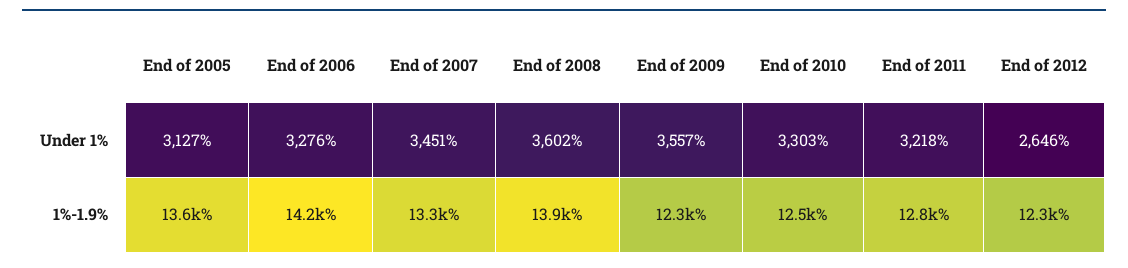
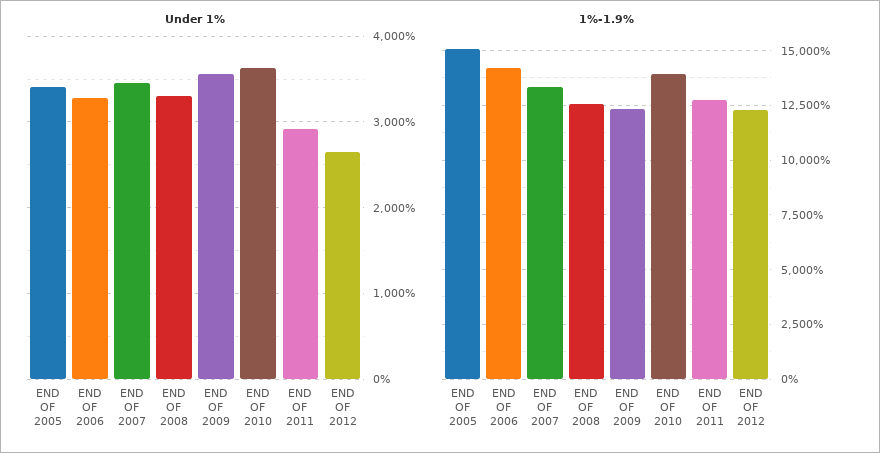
Under 1%, End of 2005: 3127 -> 3400
Under 1%, End of 2008: 3602 -> 3300
Under 1%, End of 2010: 3303 -> 3600
Under 1%, End of 2011: 3218 -> 2900
1%-1.9%, End of 2005: 13600 -> 15000
1%-1.9%, End of 2008: 13900 -> 12500
1%-1.9%, End of 2010: 12500 -> 14000

